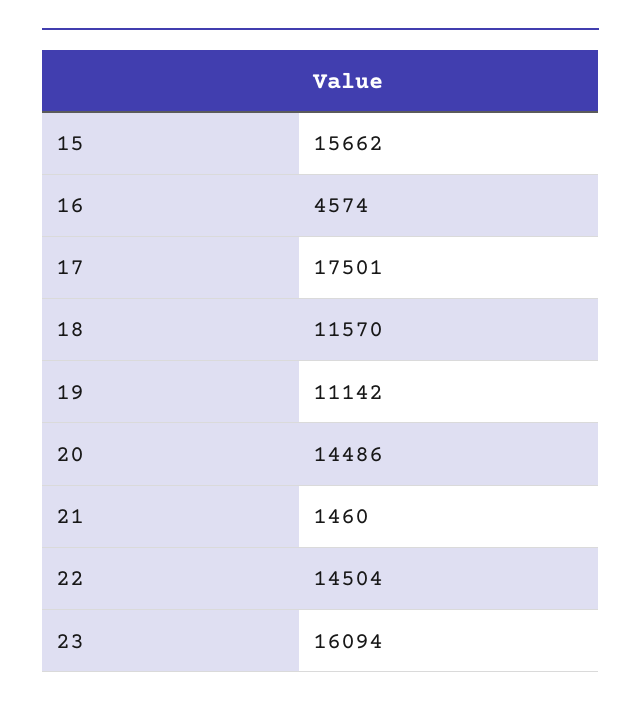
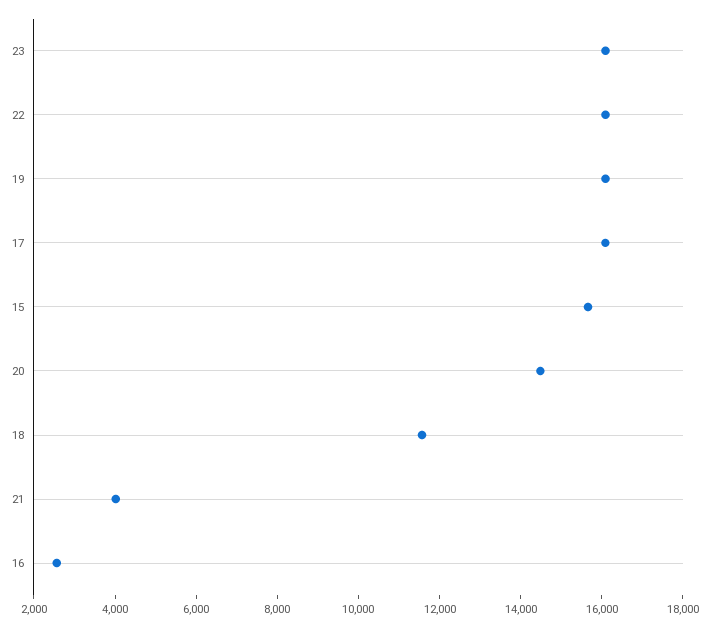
16: 4574 -> 2500
17: 17501 -> 16000
19: 11142 -> 16000
21: 1460 -> 4000
22: 14504 -> 16000

